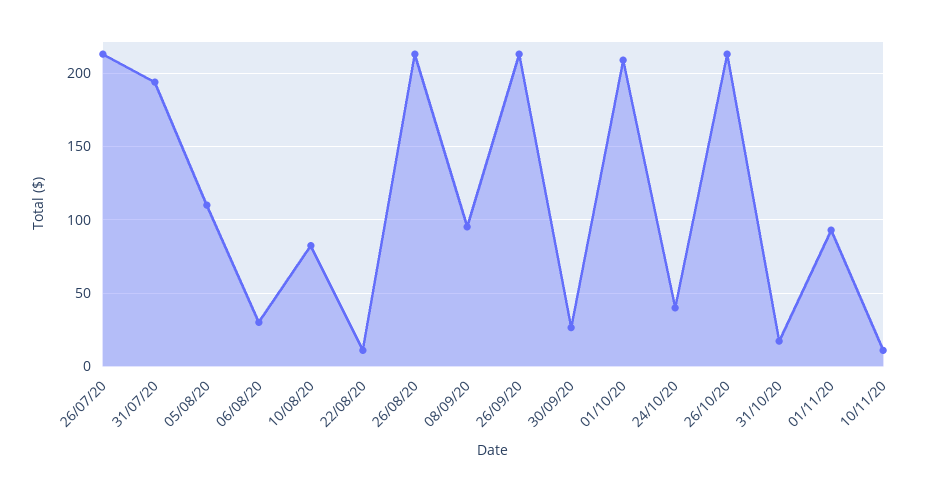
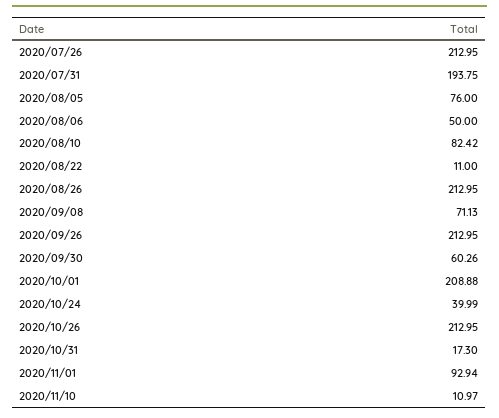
05/08/20: 110 -> 76
06/08/20: 30 -> 50
08/09/20: 95 -> 71.13
30/09/20: 25 -> 60.26

